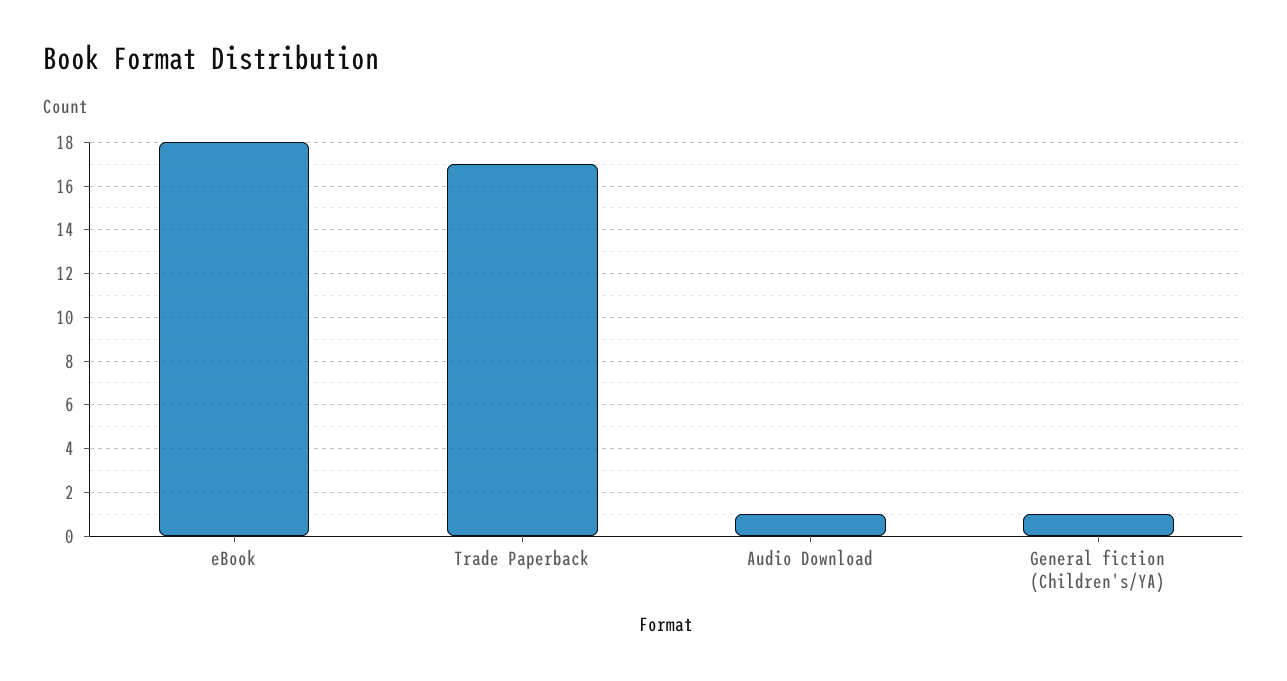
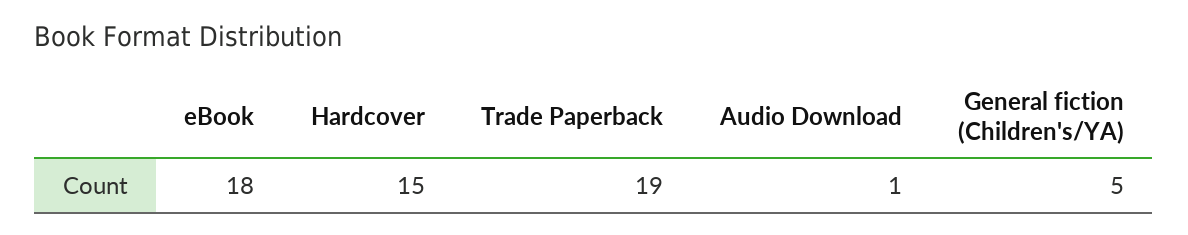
Trade Paperback: 17 -> 19
General fiction (Children's/YA): 1 -> 5
Hardcover: none -> 15

